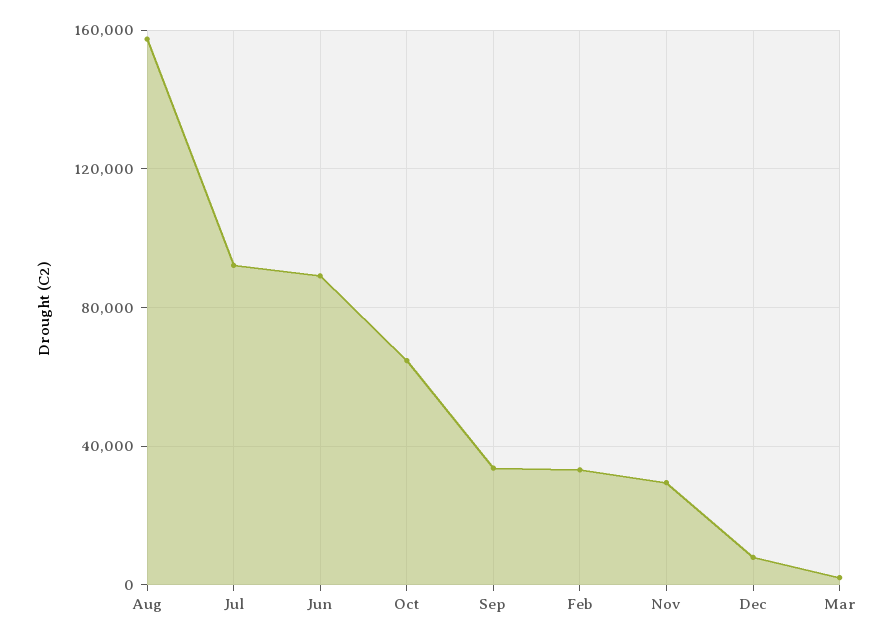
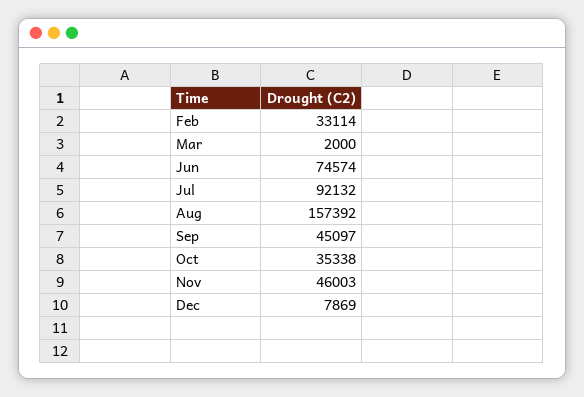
Jun: 90000 -> 74574
Oct: 65000 -> 35338
Sep: 35000 -> 45097
Nov: 30000 -> 46003

